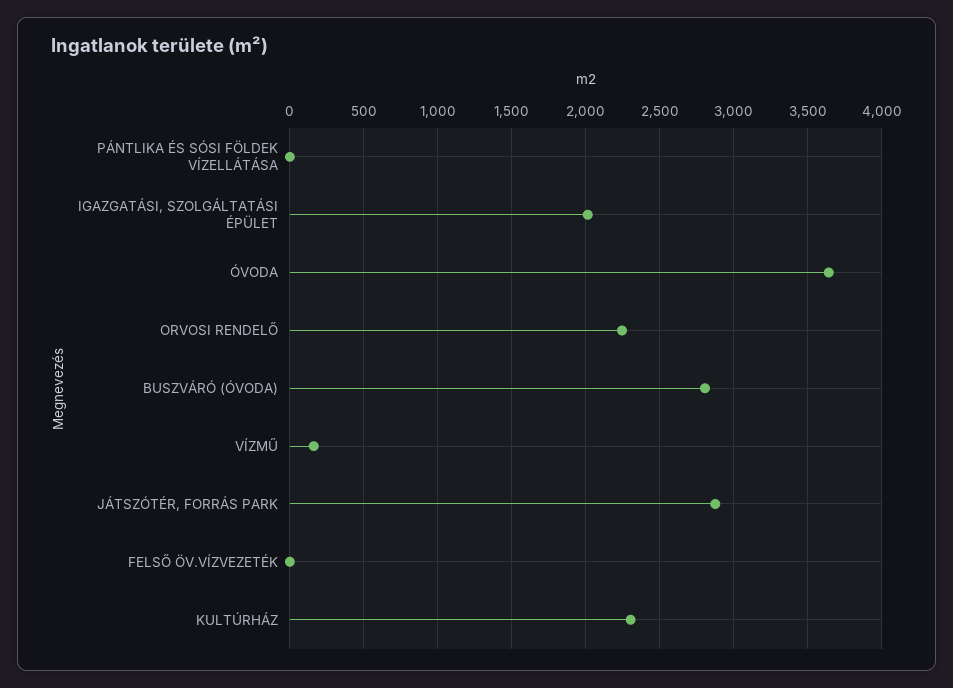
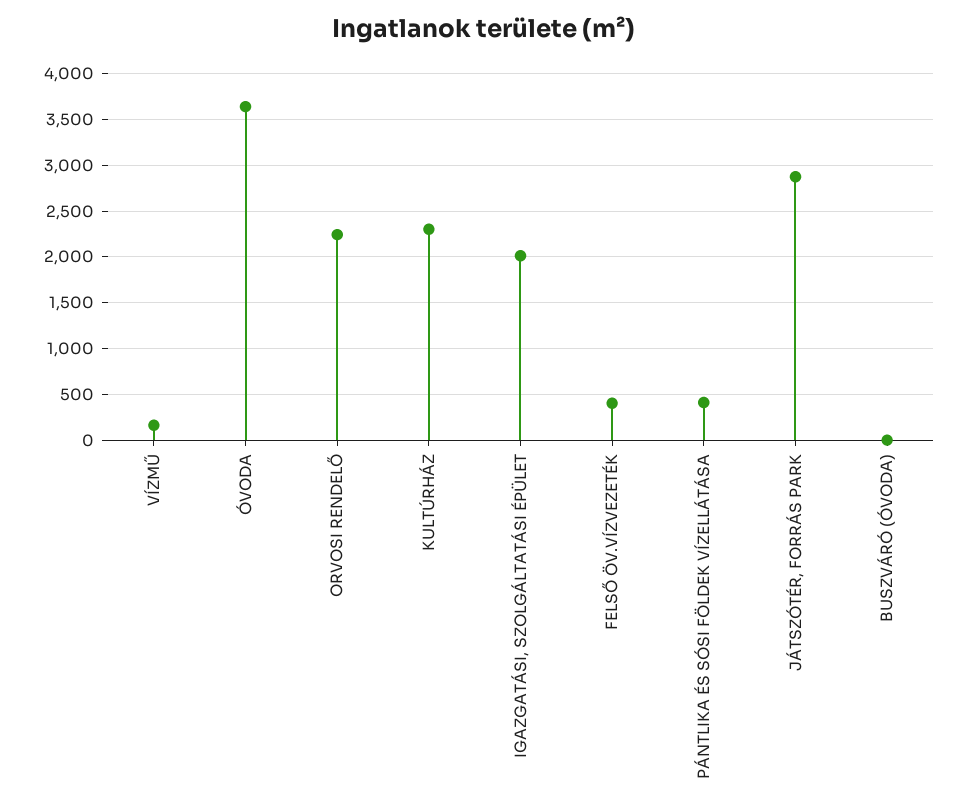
PÁNTLIKA ÉS SÓSI FÖLDEK VÍZELLÁTÁSA: 0 -> 400
BUSZVÁRÓ (ÓVODA): 2800 -> 0
FELSŐ ÖV.VÍZVEZETÉK: 0 -> 400

